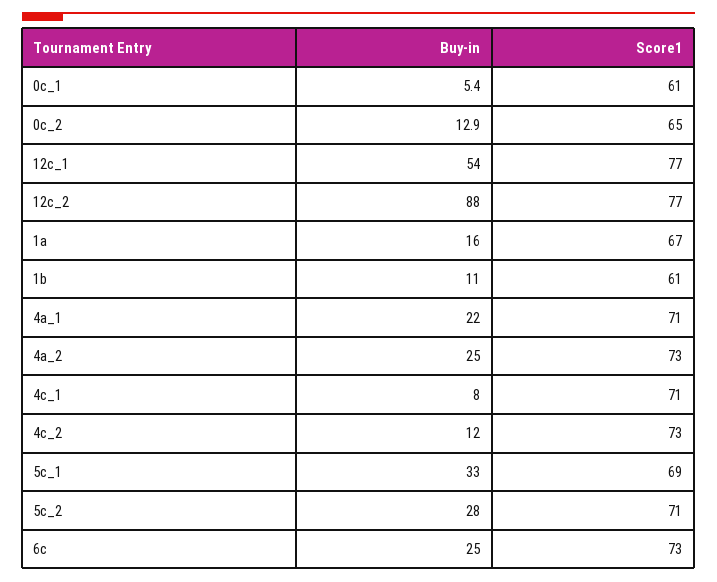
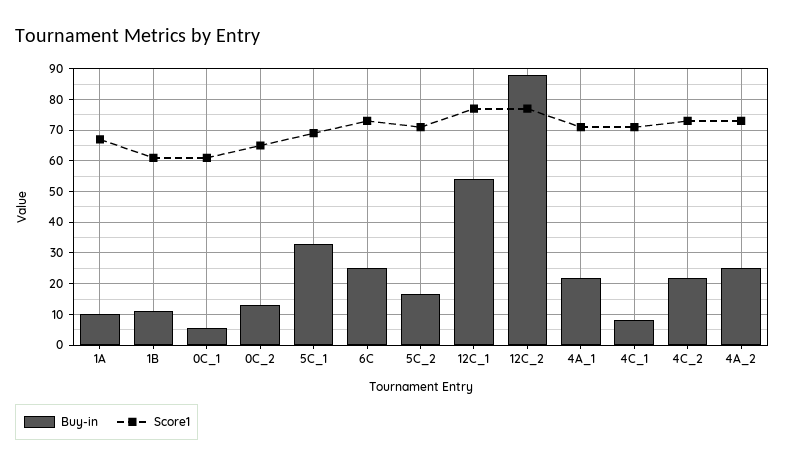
Buy-in, 1a: 16 -> 10
Buy-in, 4c_2: 12 -> 22
Buy-in, 5c_2: 28 -> 16

